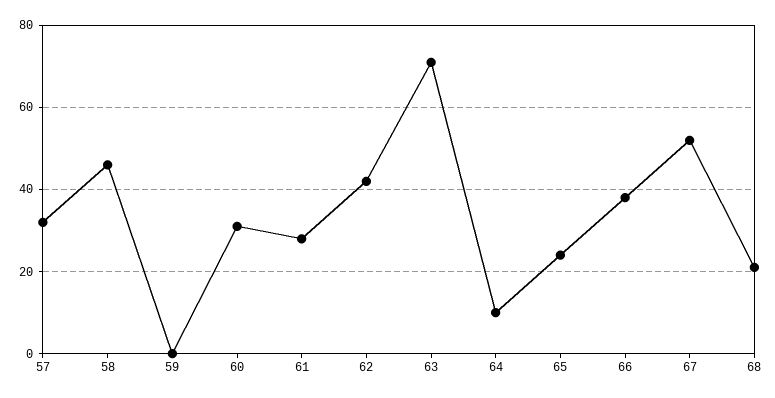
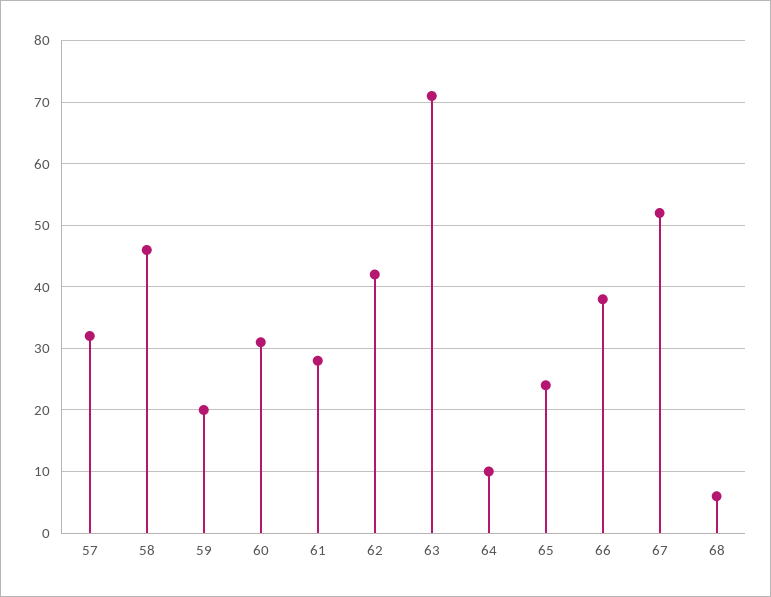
59: 0 -> 20
68: 20 -> 6

